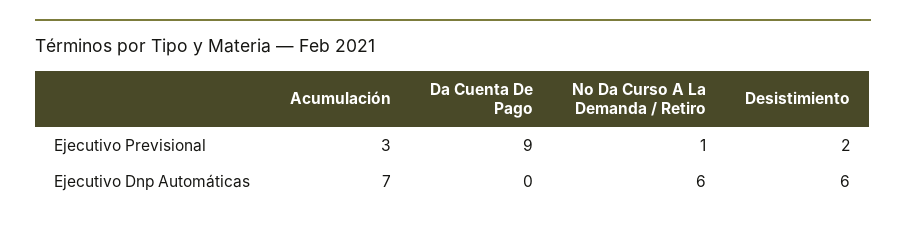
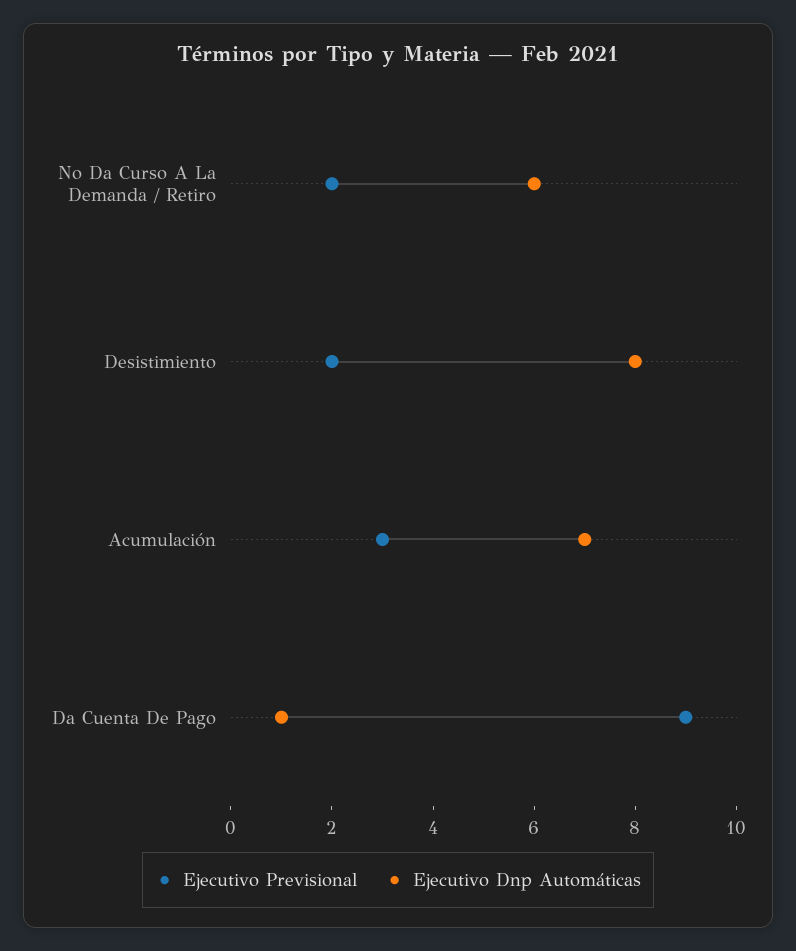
Ejecutivo Previsional, No Da Curso A La Demanda / Retiro: 1 -> 2
Ejecutivo Dnp Automáticas, Da Cuenta De Pago: 0 -> 1
Ejecutivo Dnp Automáticas, Desistimiento: 6 -> 8

